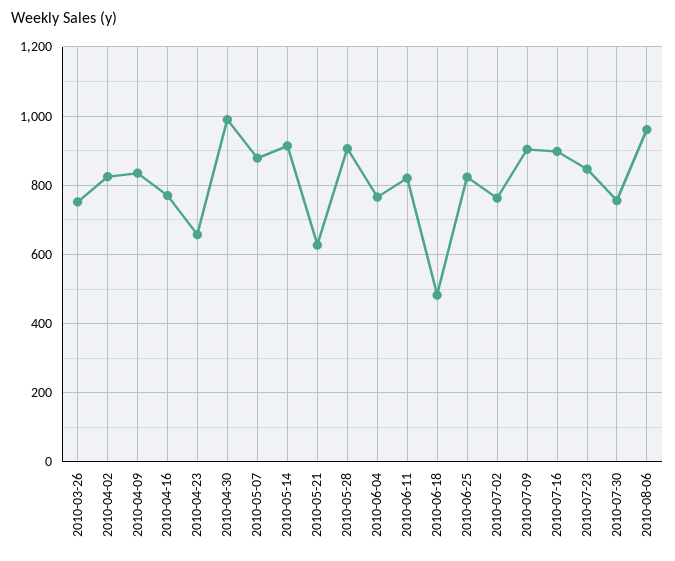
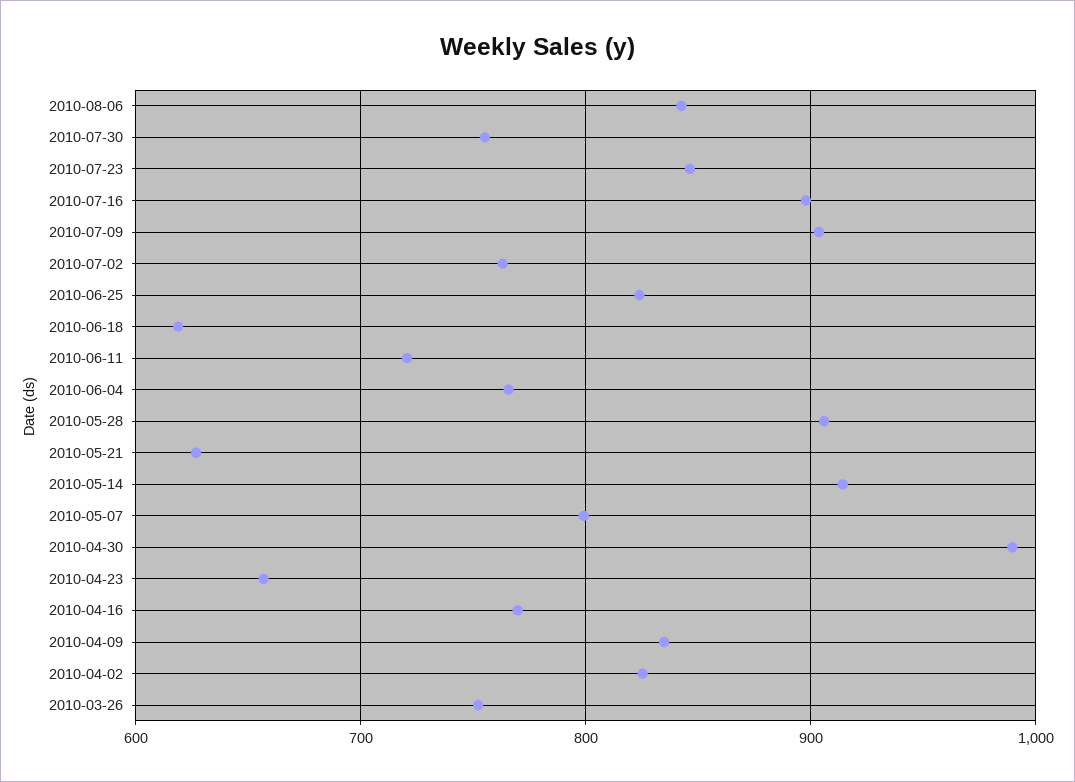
2010-05-07: 880 -> 800
2010-06-11: 820 -> 720
2010-06-18: 480 -> 620
2010-08-06: 960 -> 840

